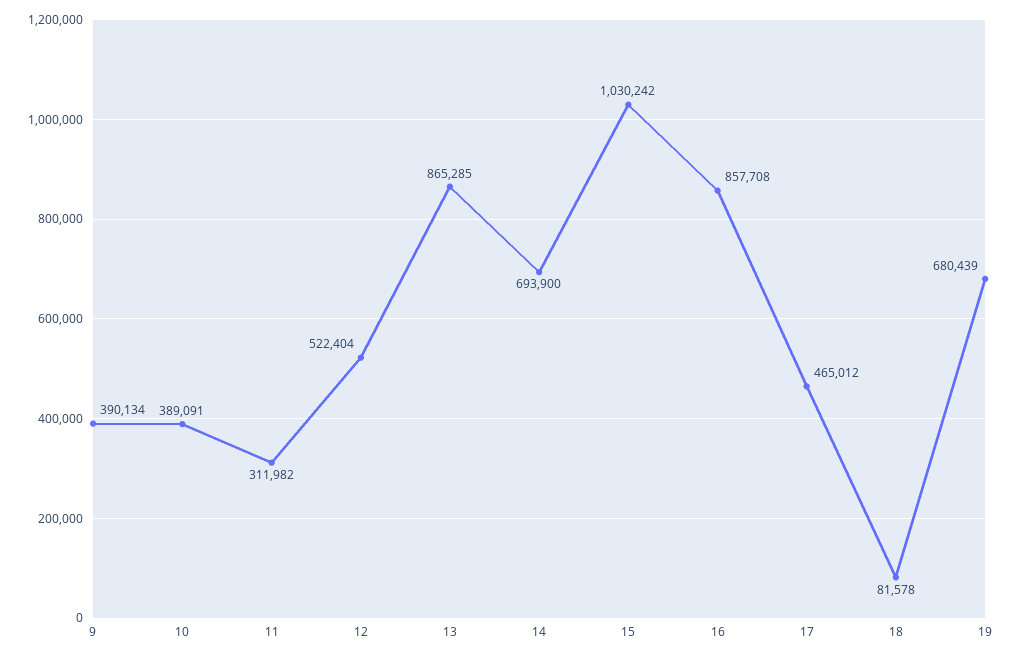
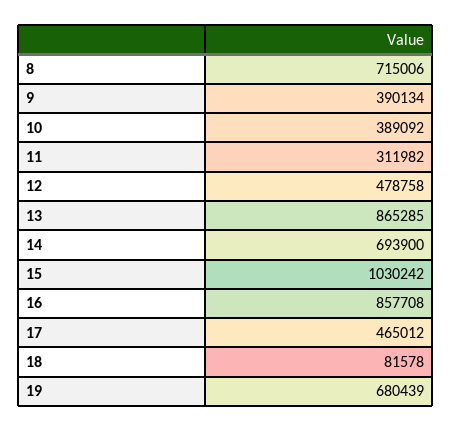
10: 389091 -> 389092
12: 522404 -> 478758
8: none -> 715006

